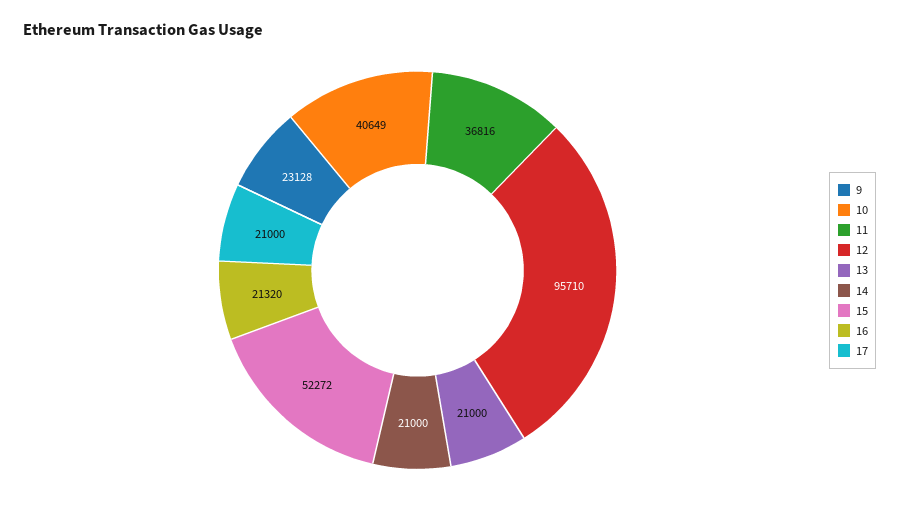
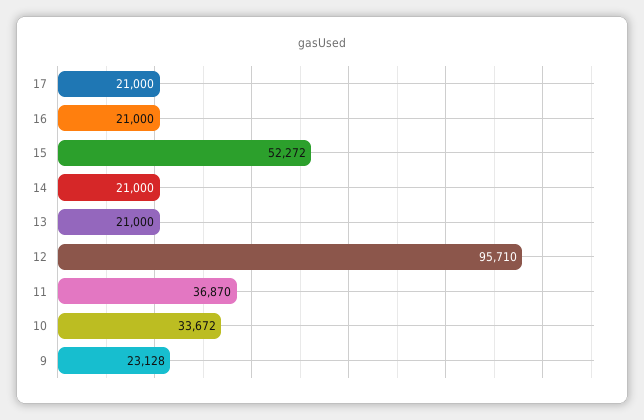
10: 40649 -> 33672
11: 36816 -> 36870
16: 21320 -> 21000

